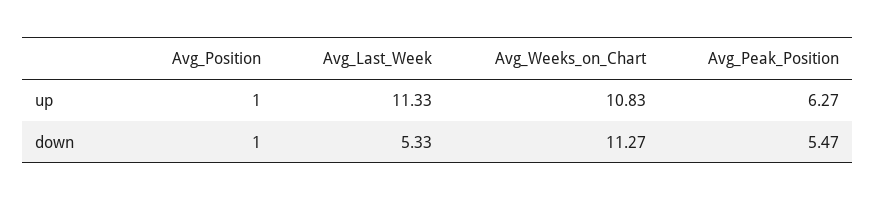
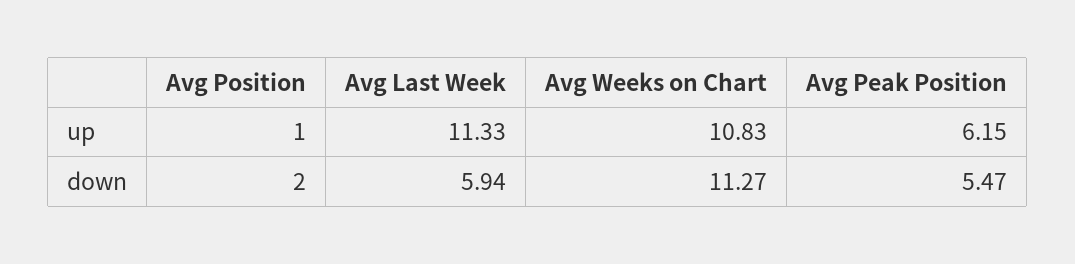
Avg_Peak_Position, up: 6.27 -> 6.15
Avg_Position, down: 1 -> 2
Avg_Last_Week, down: 5.33 -> 5.94

